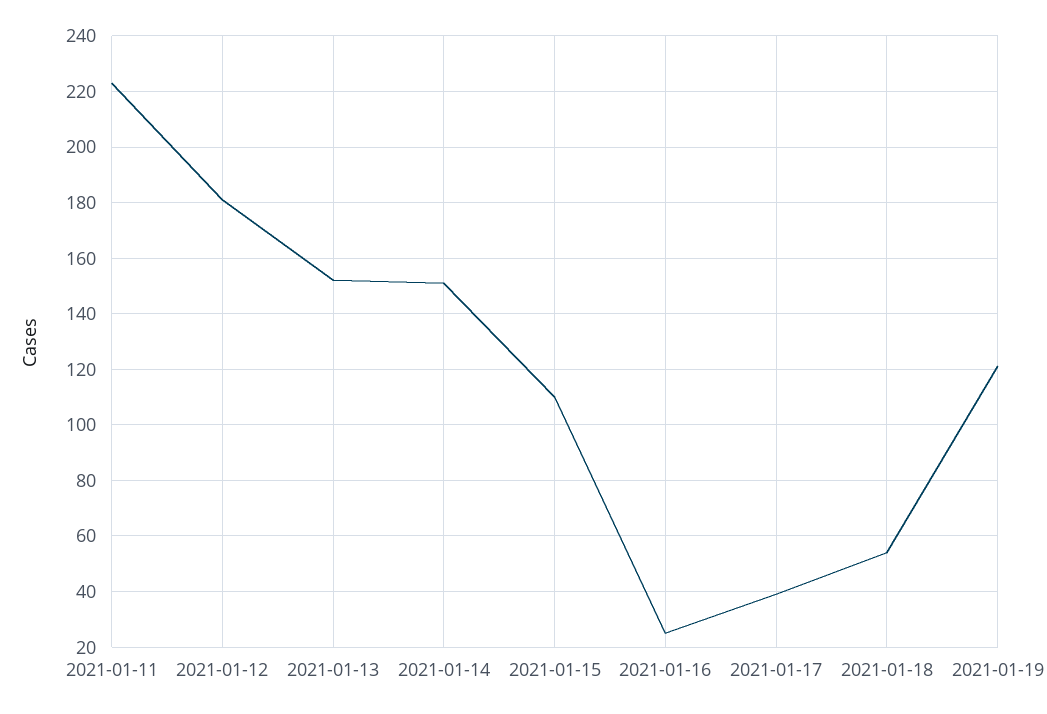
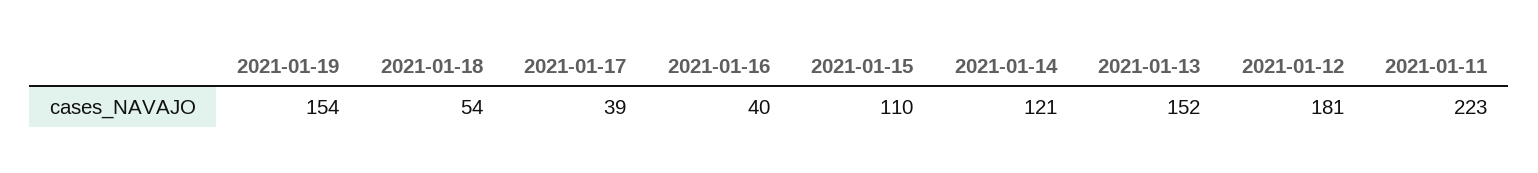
2021-01-14: 150 -> 121
2021-01-16: 25 -> 40
2021-01-19: 120 -> 154

